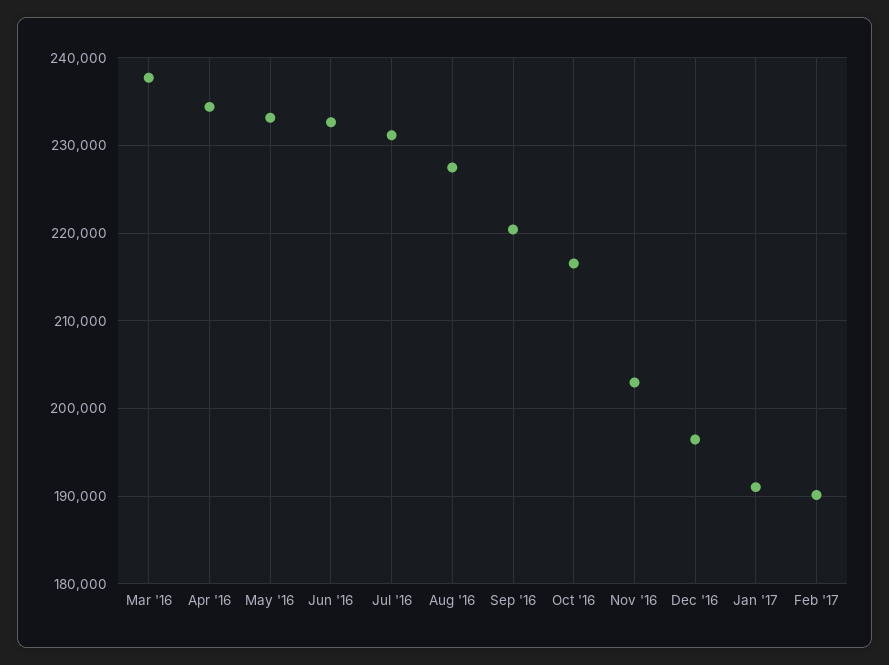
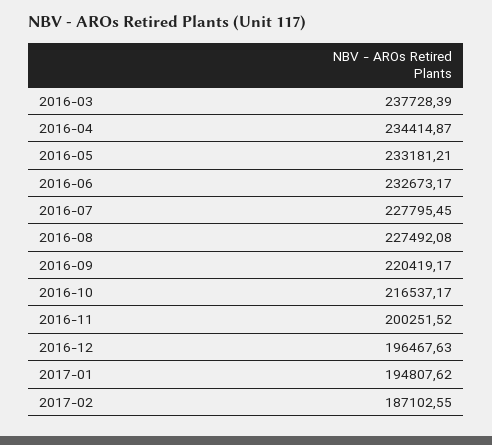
Jul '16: 231000 -> 227795.45
Nov '16: 203000 -> 200251.52
Jan '17: 191000 -> 194807.62
Feb '17: 190000 -> 187102.55

